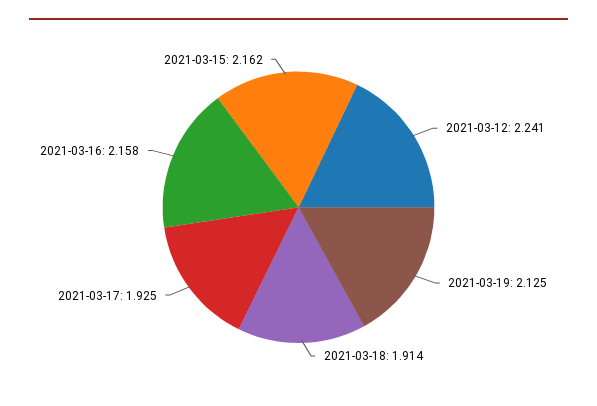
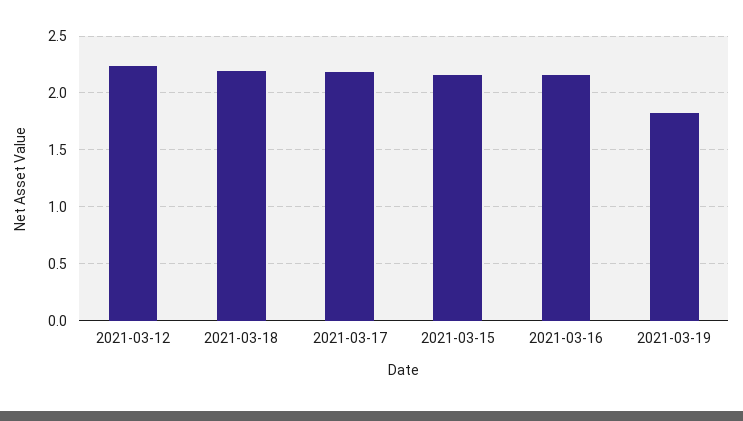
2021-03-19: 2.125 -> 1.8
2021-03-18: 1.914 -> 2.2
2021-03-17: 1.925 -> 2.2

